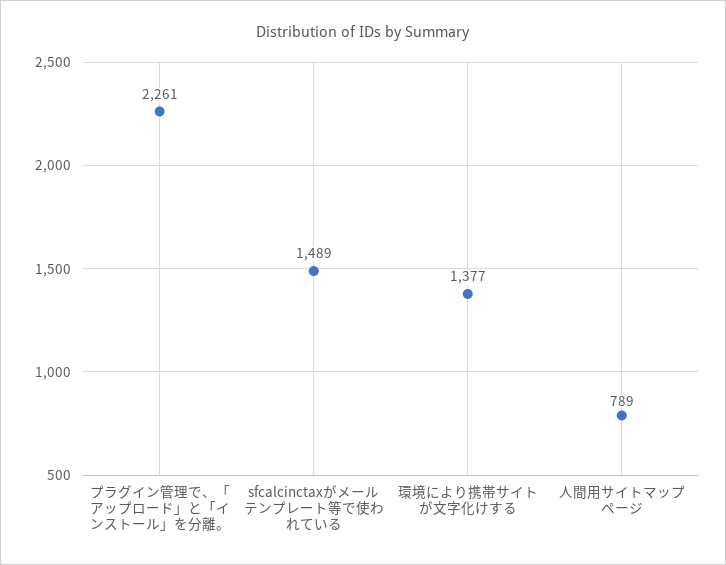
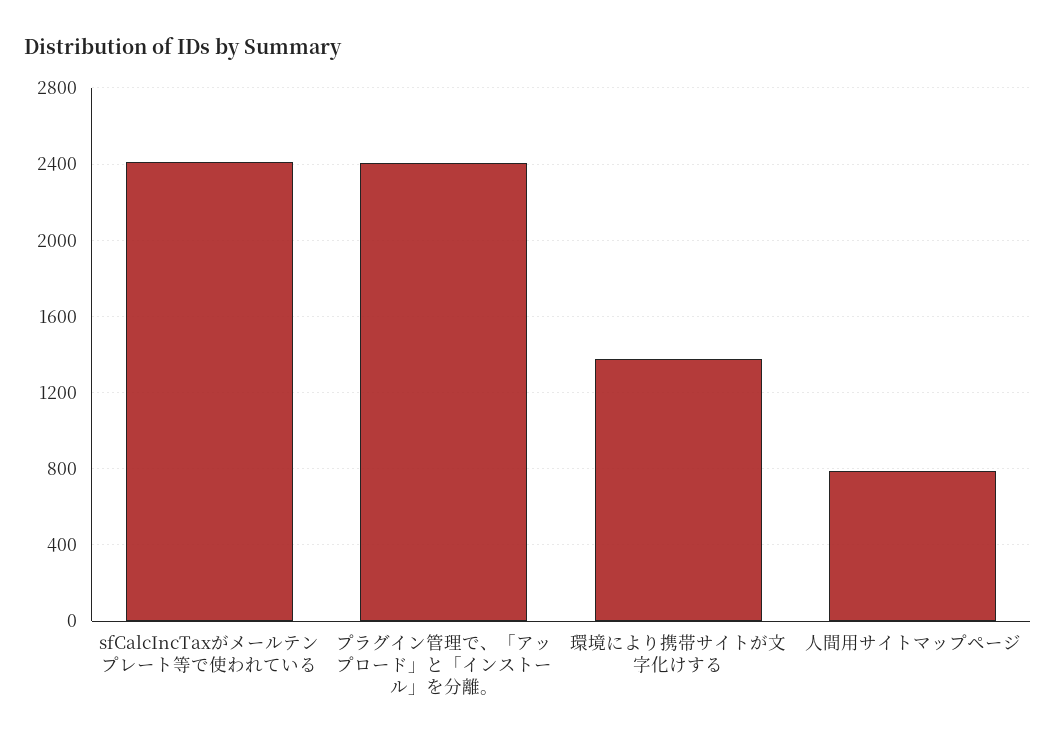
プラグイン管理で、「アップロード」と「インストール」を分離。: 2261 -> 2400
sfcalcinctaxがメールテンプレート等で使われている: 1489 -> 2400

